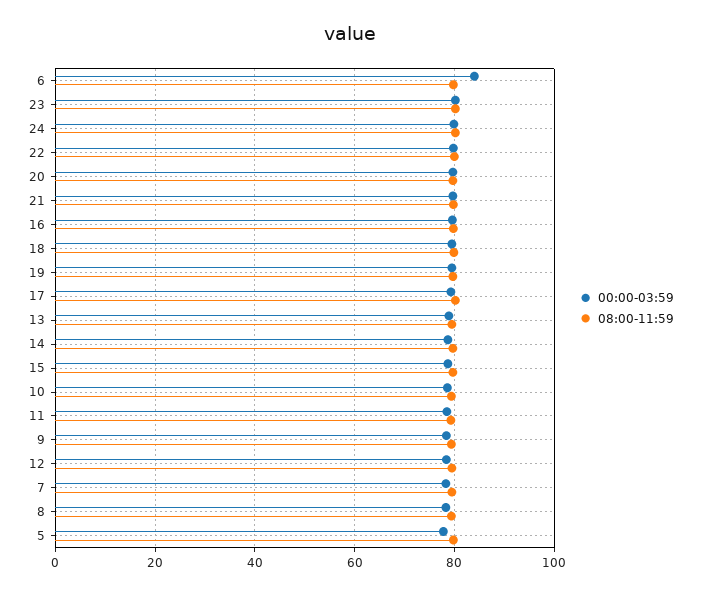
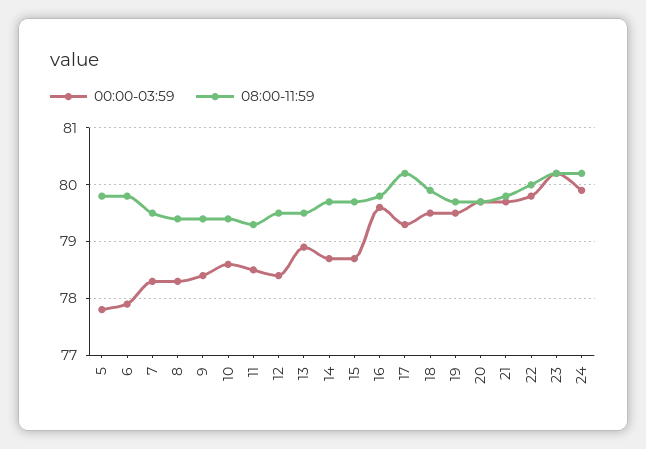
00:00-03:59, 6: 84 -> 78

